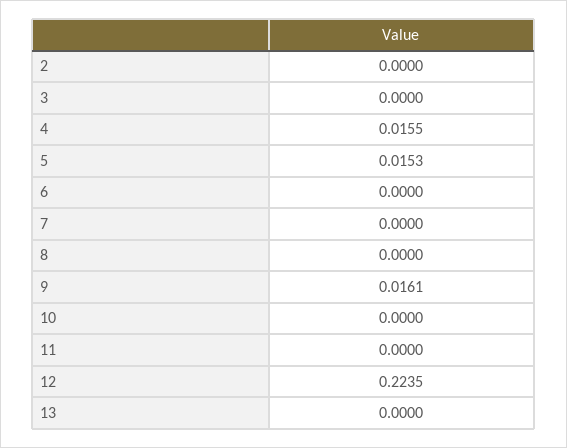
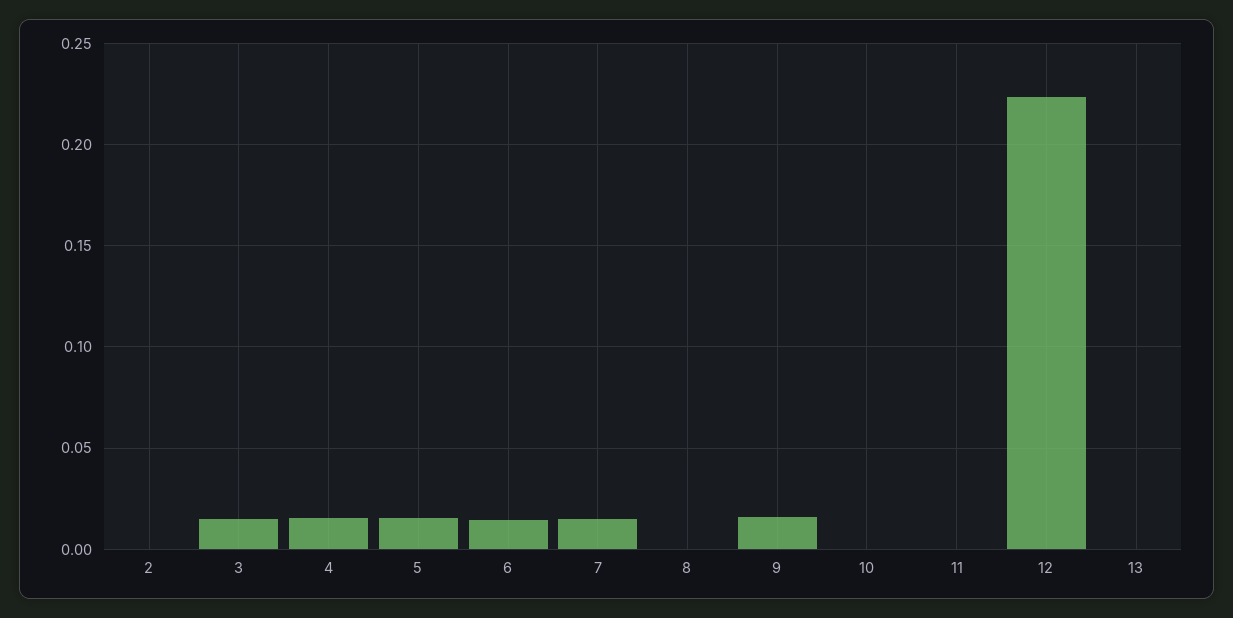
3: 0 -> 0.015
6: 0 -> 0.015
7: 0 -> 0.015

